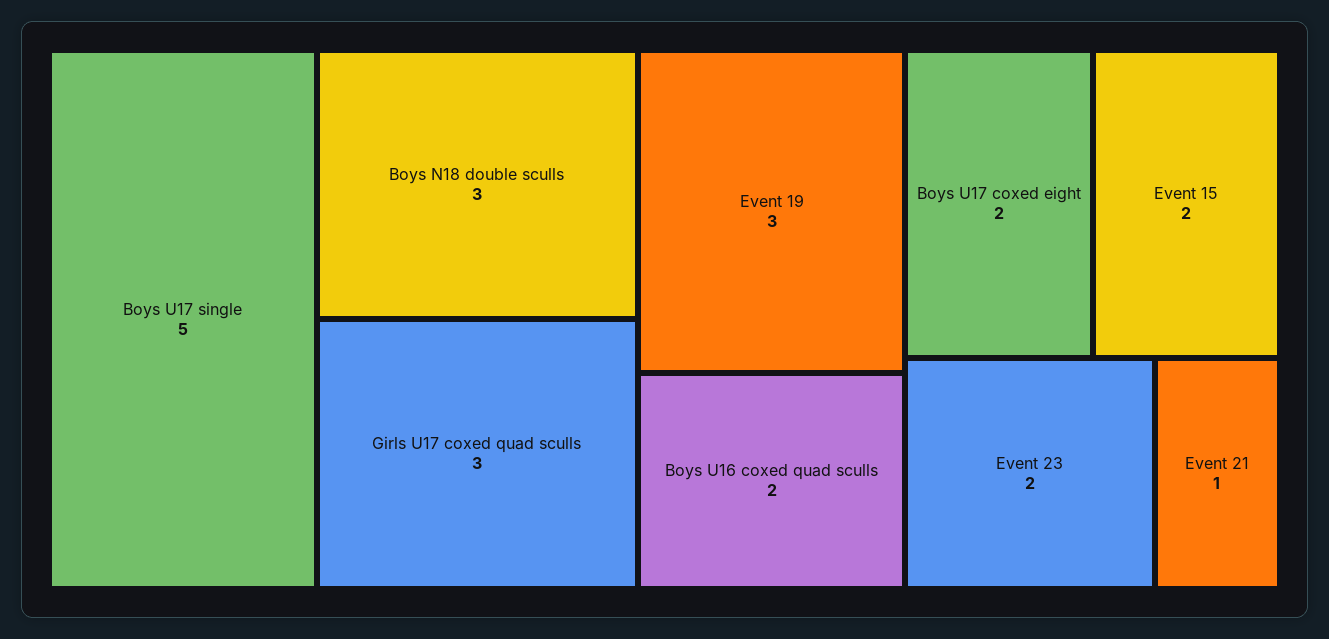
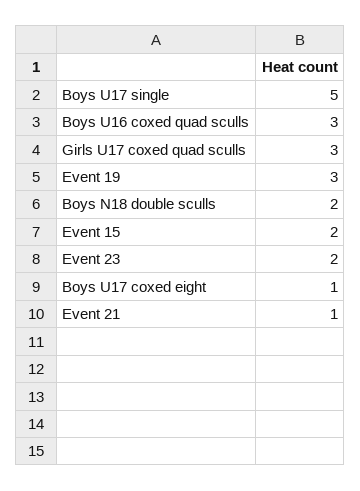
Boys N18 double sculls: 3 -> 2
Boys U16 coxed quad sculls: 2 -> 3
Boys U17 coxed eight: 2 -> 1

